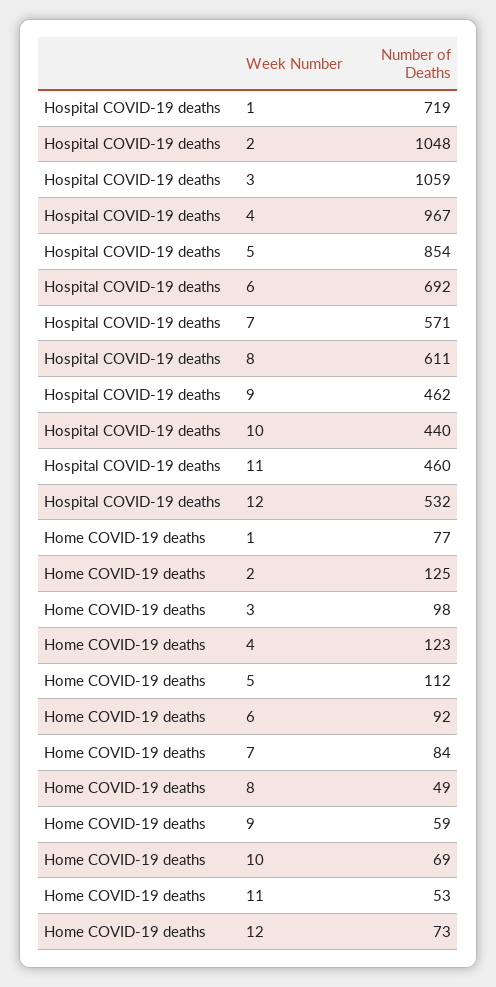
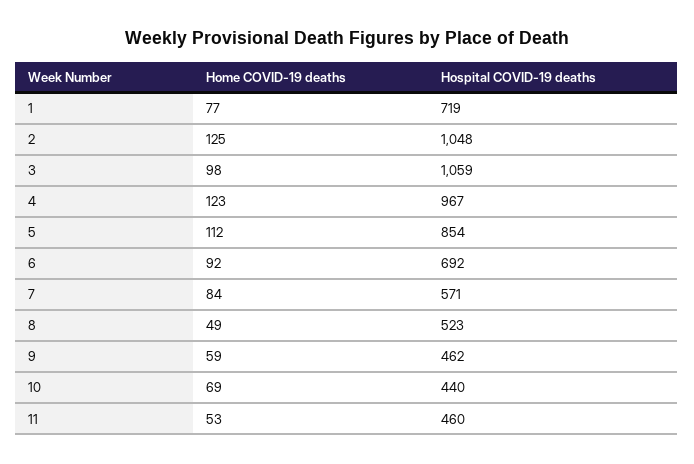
Hospital COVID-19 deaths, 8: 611 -> 523
Hospital COVID-19 deaths, 12: 532 -> none
Home COVID-19 deaths, 12: 73 -> none

